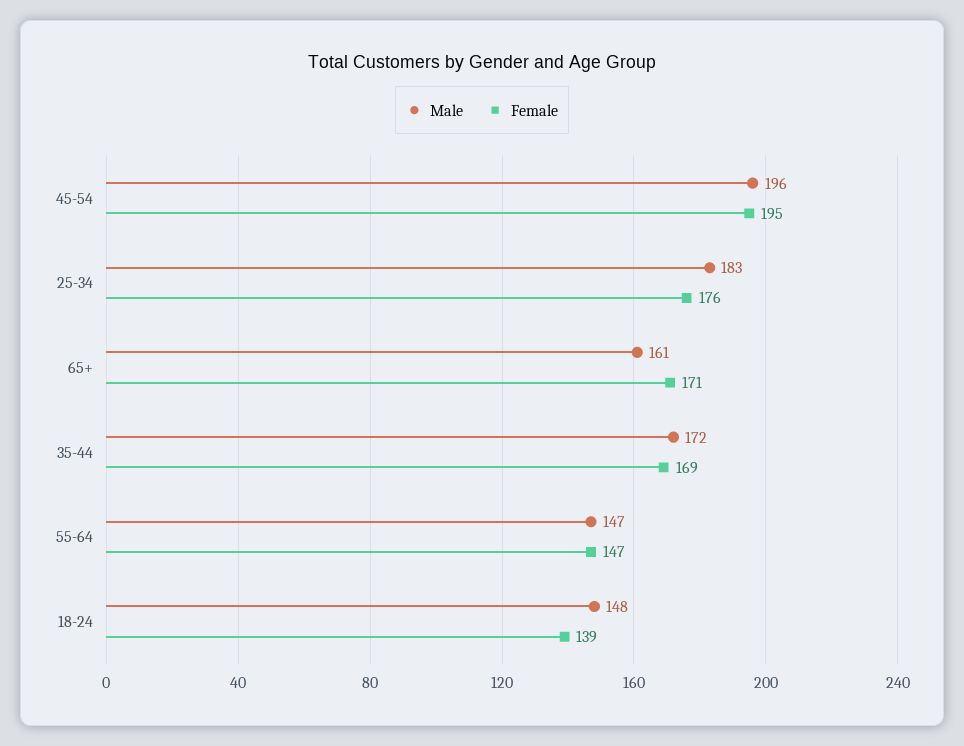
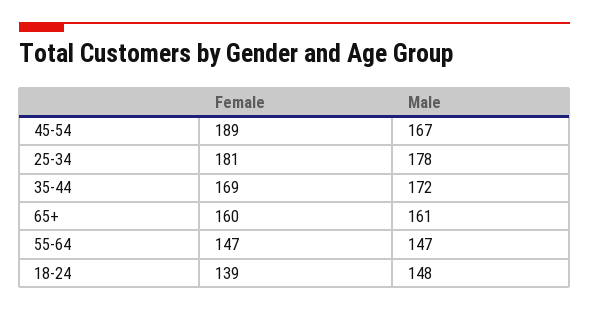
Male, 45-54: 196 -> 167
Female, 45-54: 195 -> 189
Male, 25-34: 183 -> 178
Female, 25-34: 176 -> 181
Female, 65+: 171 -> 160

